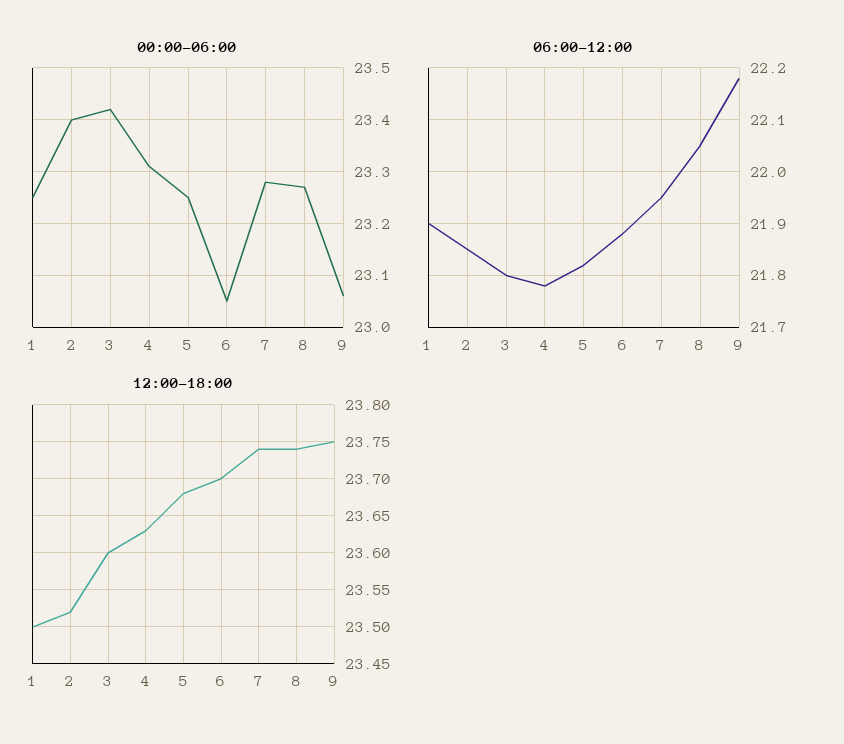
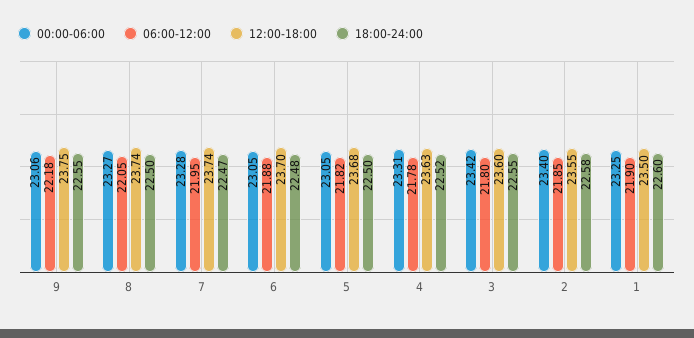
00:00-06:00, 5: 23.25 -> 23.05
12:00-18:00, 2: 23.52 -> 23.55
18:00-24:00, 9: none -> 22.55
18:00-24:00, 8: none -> 22.5
18:00-24:00, 7: none -> 22.47
18:00-24:00, 6: none -> 22.48
18:00-24:00, 5: none -> 22.5
18:00-24:00, 4: none -> 22.52
18:00-24:00, 3: none -> 22.55
18:00-24:00, 2: none -> 22.58
18:00-24:00, 1: none -> 22.6

